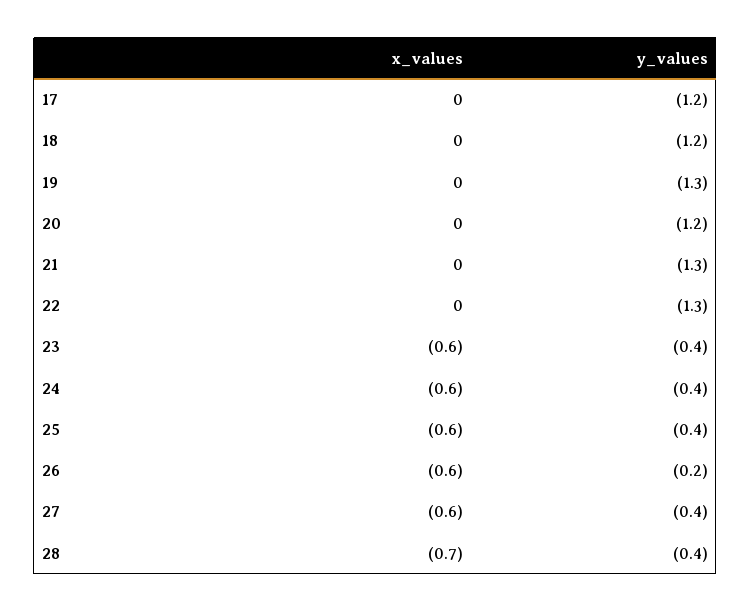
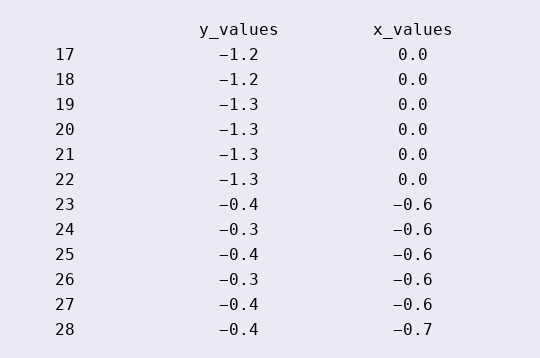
y_values, 20: -1.2 -> -1.3
y_values, 24: -0.4 -> -0.3
y_values, 26: -0.2 -> -0.3

